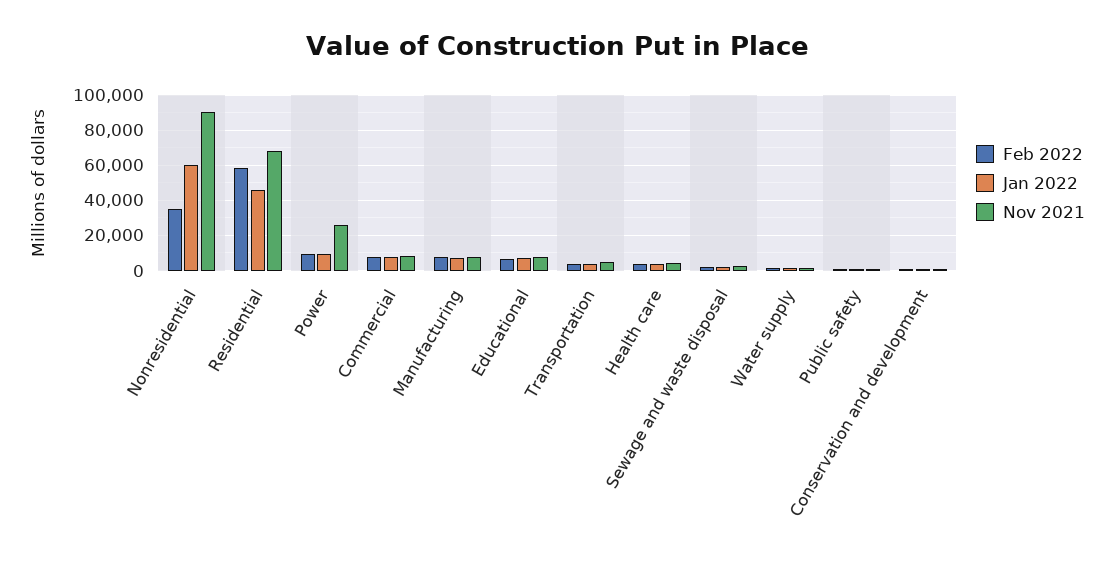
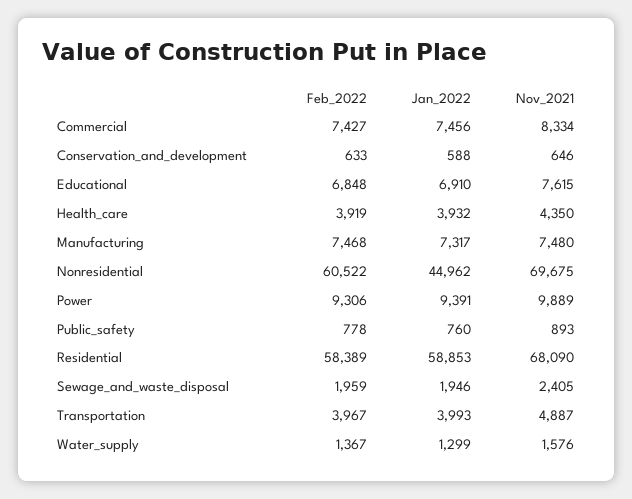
Feb 2022, Nonresidential: 35000 -> 60522
Jan 2022, Nonresidential: 60000 -> 44962
Nov 2021, Nonresidential: 90000 -> 69675
Jan 2022, Residential: 45000 -> 58853
Nov 2021, Power: 25000 -> 9889

